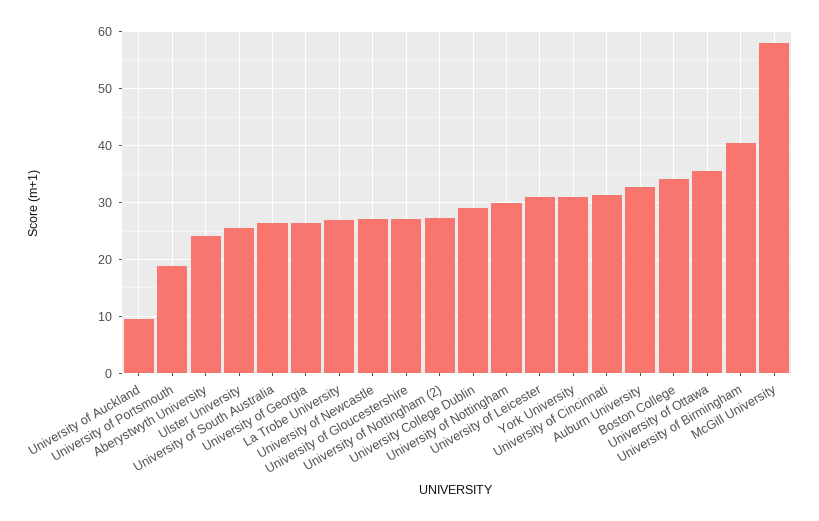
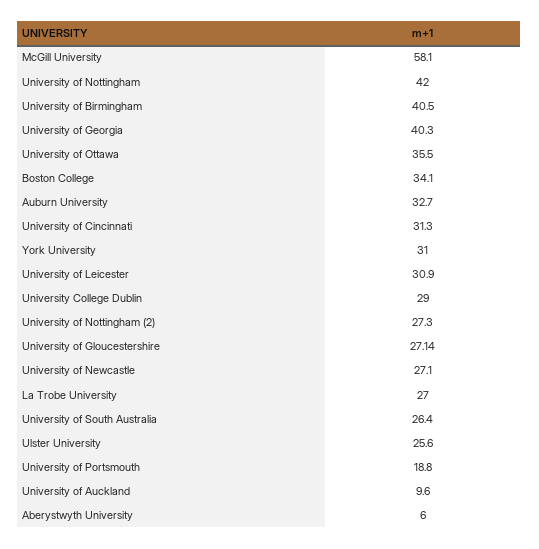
Aberystwyth University: 24 -> 6
University of Georgia: 26 -> 40.3
University of Nottingham: 30 -> 42

